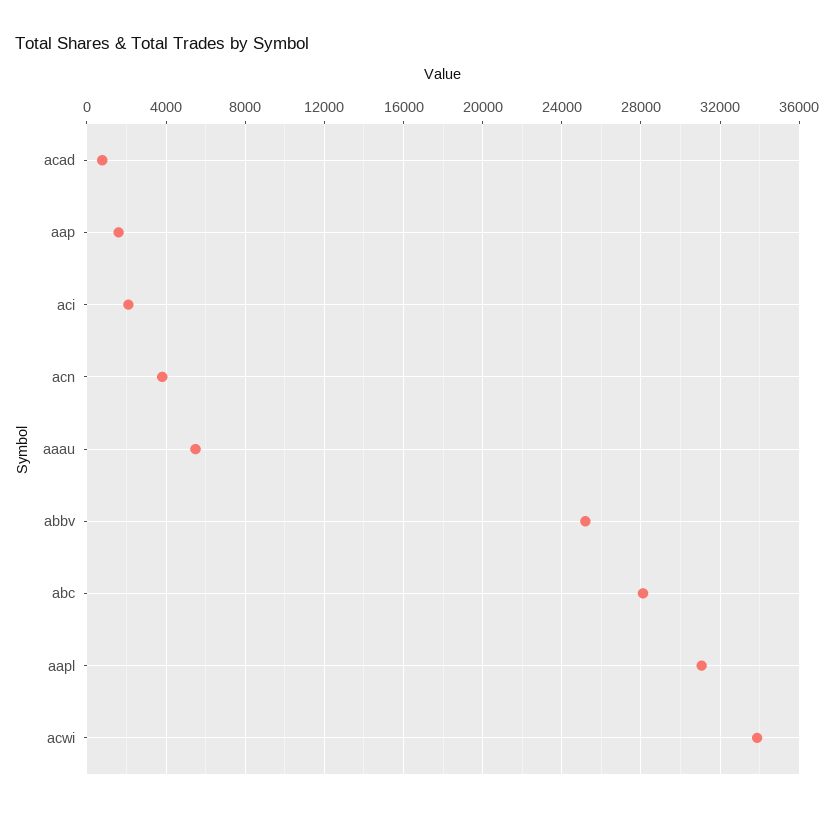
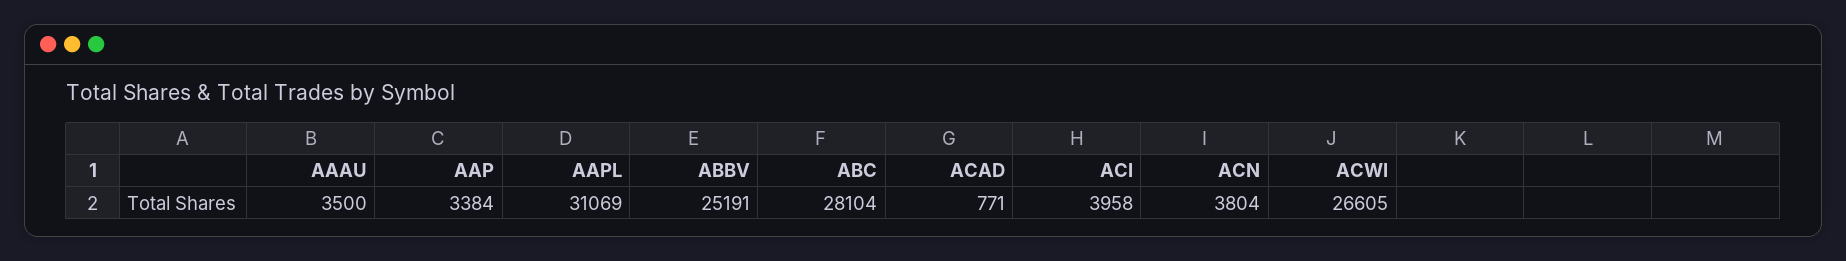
aap: 1500 -> 3384
aci: 2000 -> 3958
aaau: 5500 -> 3500
acwi: 34000 -> 26605

